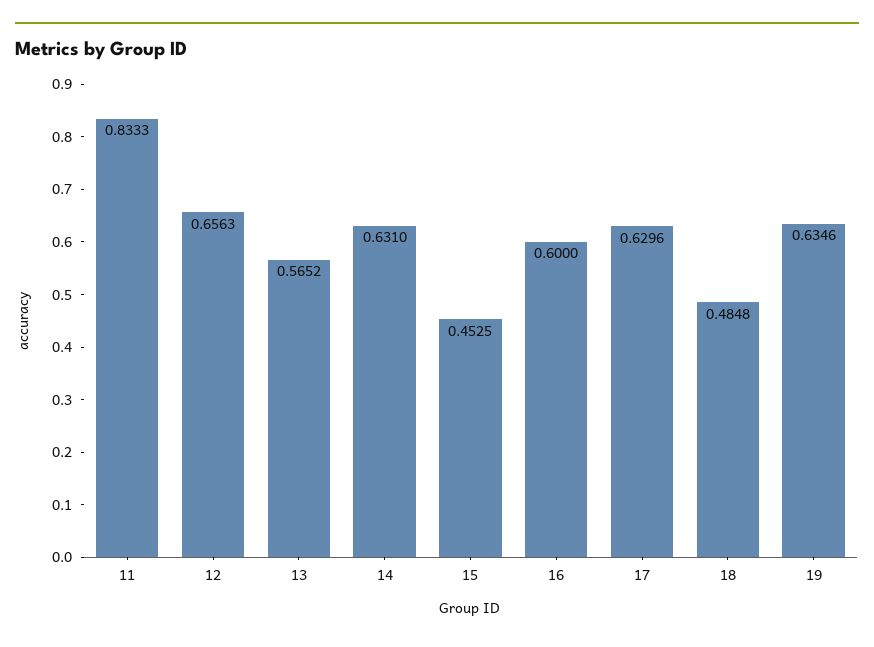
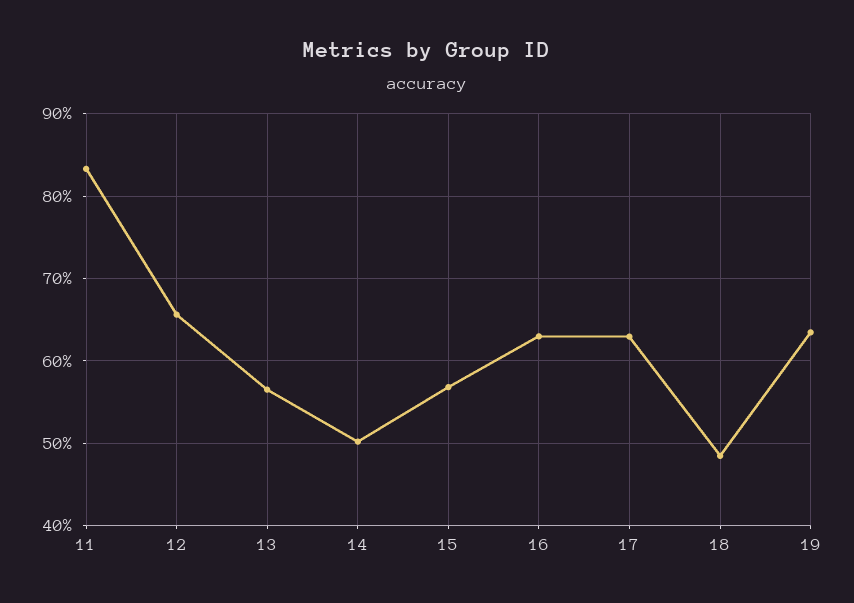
14: 0.631 -> 0.5
15: 0.4525 -> 0.57
16: 0.6 -> 0.63

